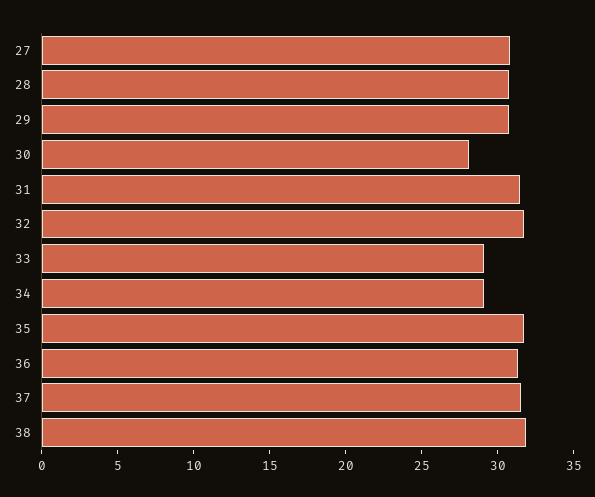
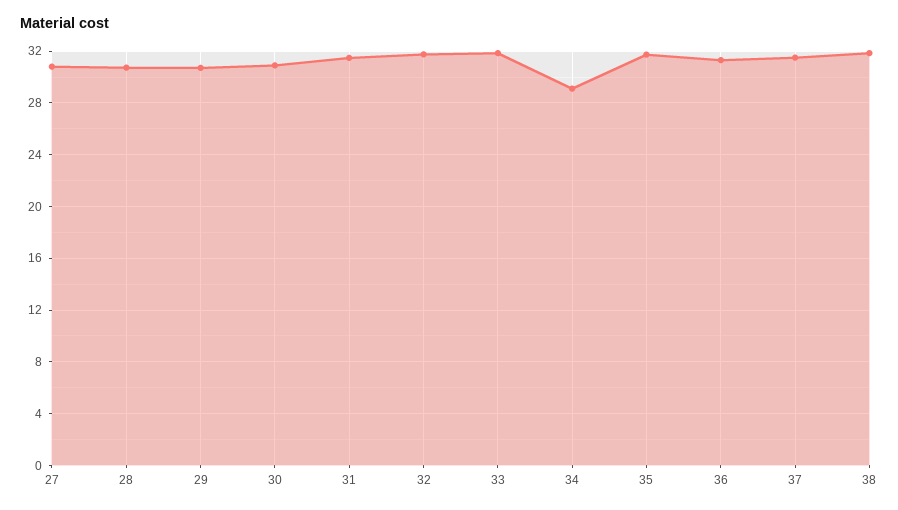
30: 28 -> 31
33: 29 -> 32

